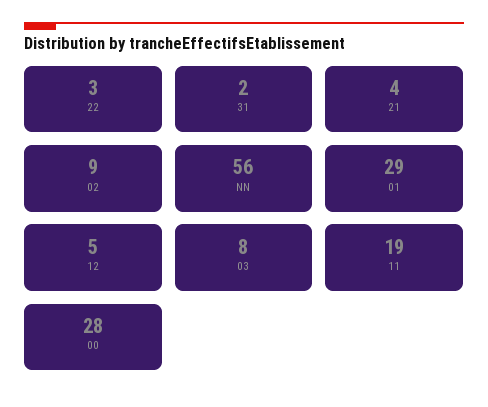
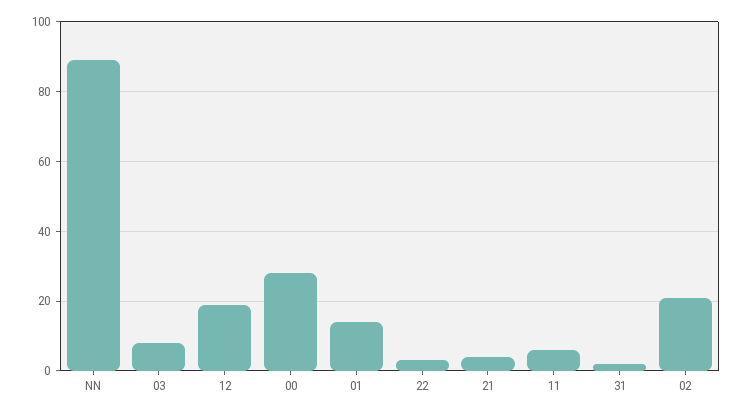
02: 9 -> 20
NN: 56 -> 90
01: 29 -> 15
12: 5 -> 20
11: 19 -> 5

